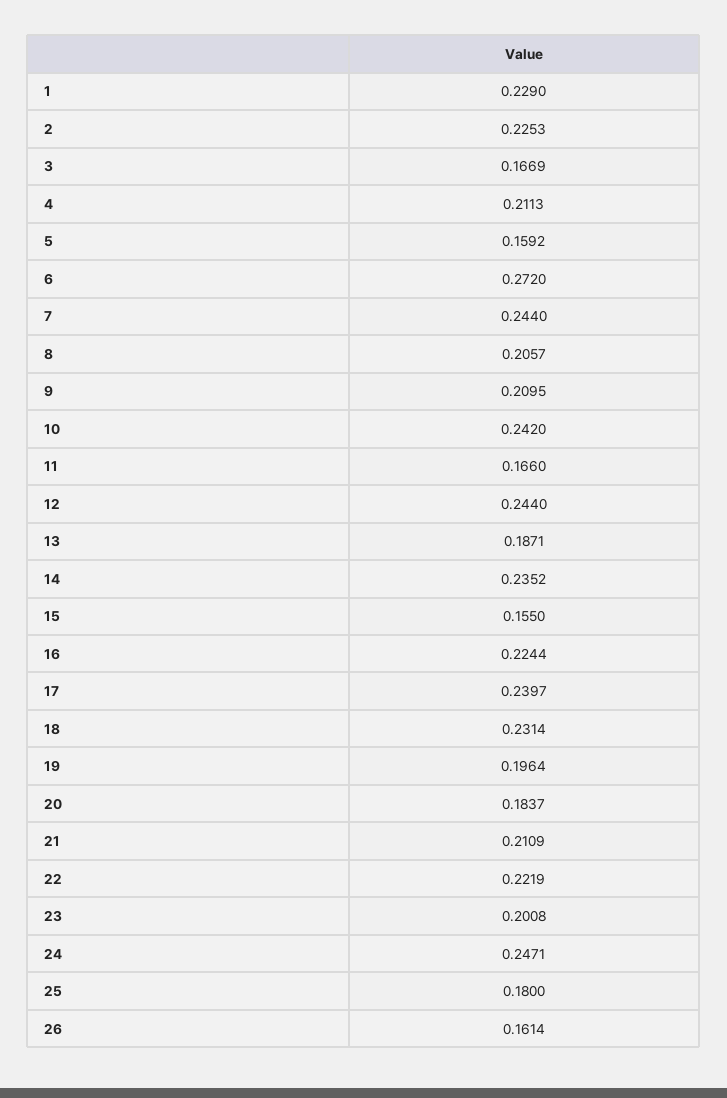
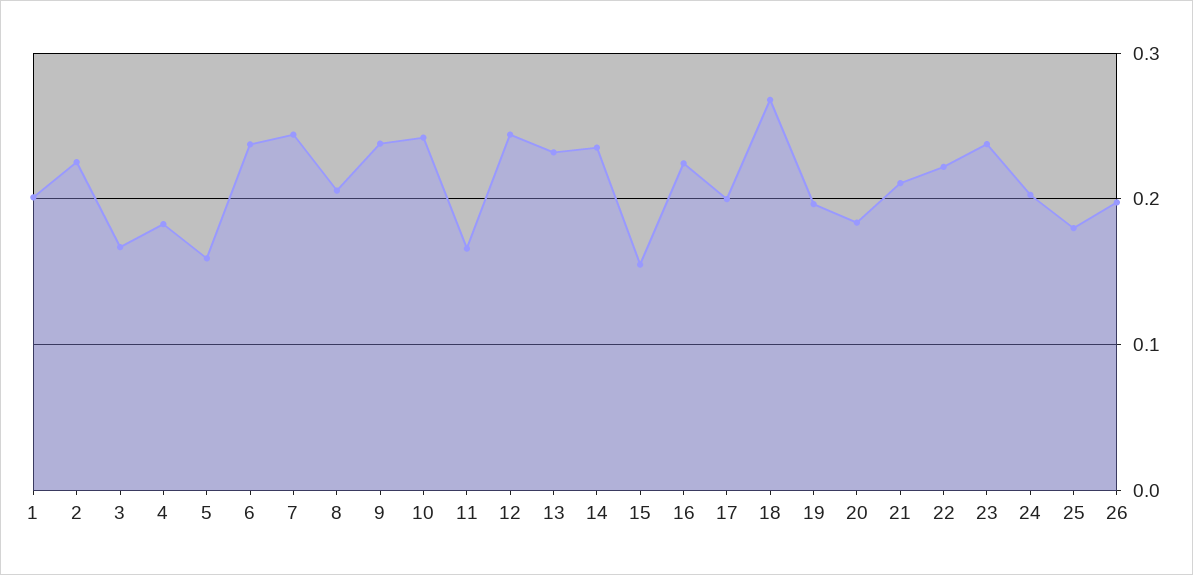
1: 0.229 -> 0.2
4: 0.2113 -> 0.18
6: 0.272 -> 0.24
9: 0.2095 -> 0.24
13: 0.1871 -> 0.23
17: 0.2397 -> 0.2
18: 0.2314 -> 0.27
23: 0.2008 -> 0.24
24: 0.2471 -> 0.2
26: 0.1614 -> 0.2

